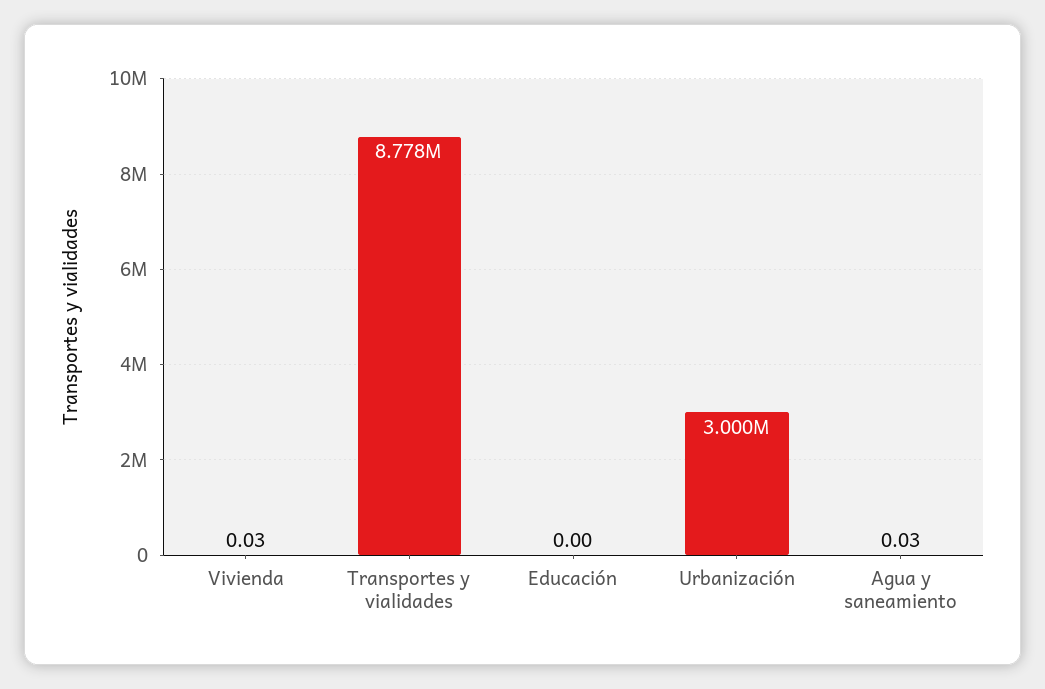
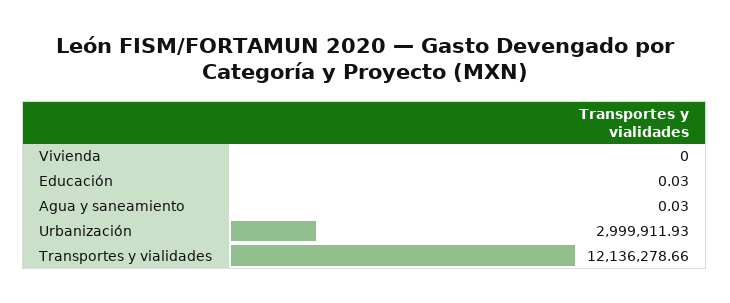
Vivienda: 0.03 -> 0
Transportes y vialidades: 8778000 -> 12136278.66
Educación: 0 -> 0.03

